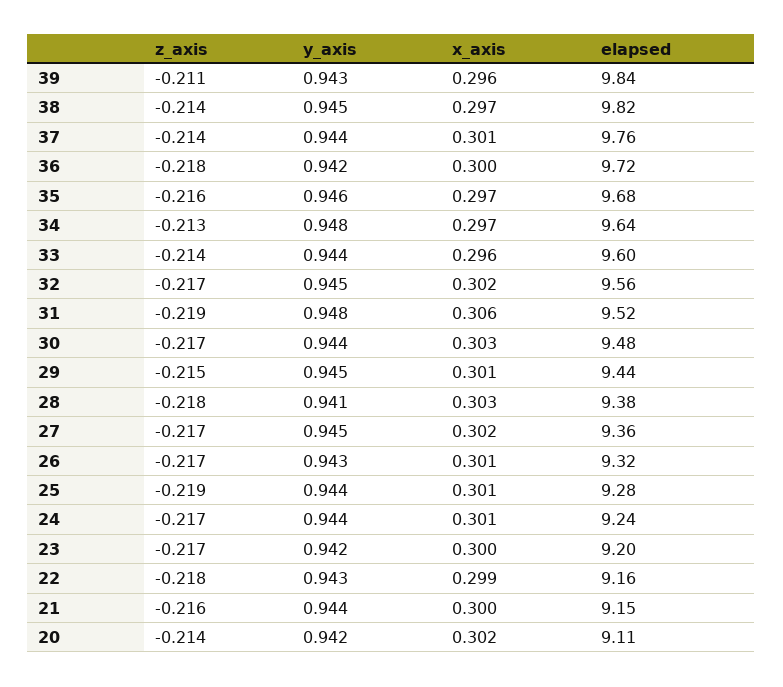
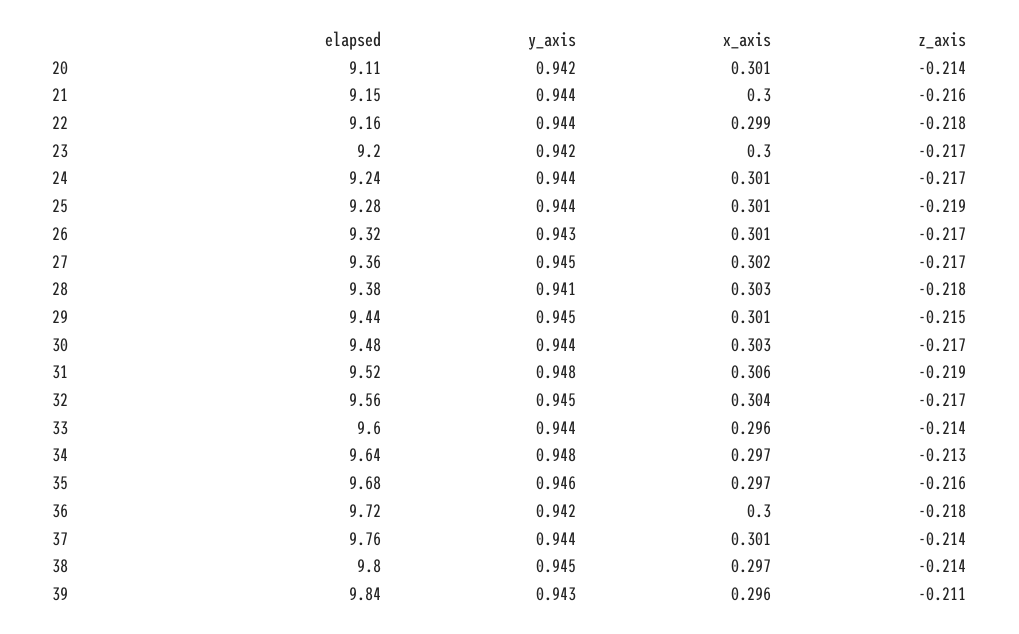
elapsed, 38: 9.82 -> 9.8
x_axis, 32: 0.302 -> 0.304
y_axis, 22: 0.943 -> 0.944
x_axis, 20: 0.302 -> 0.301

